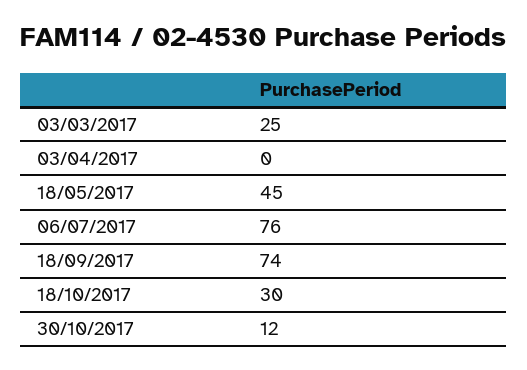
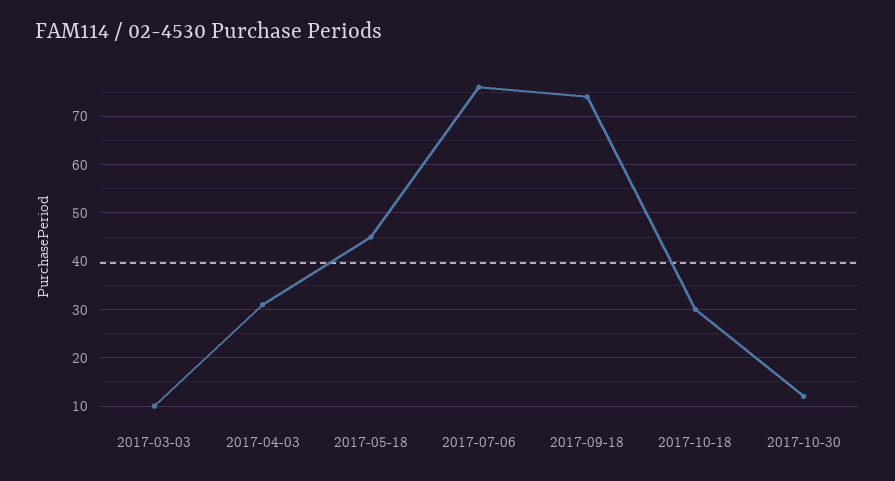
03/03/2017: 25 -> 10
03/04/2017: 0 -> 30

